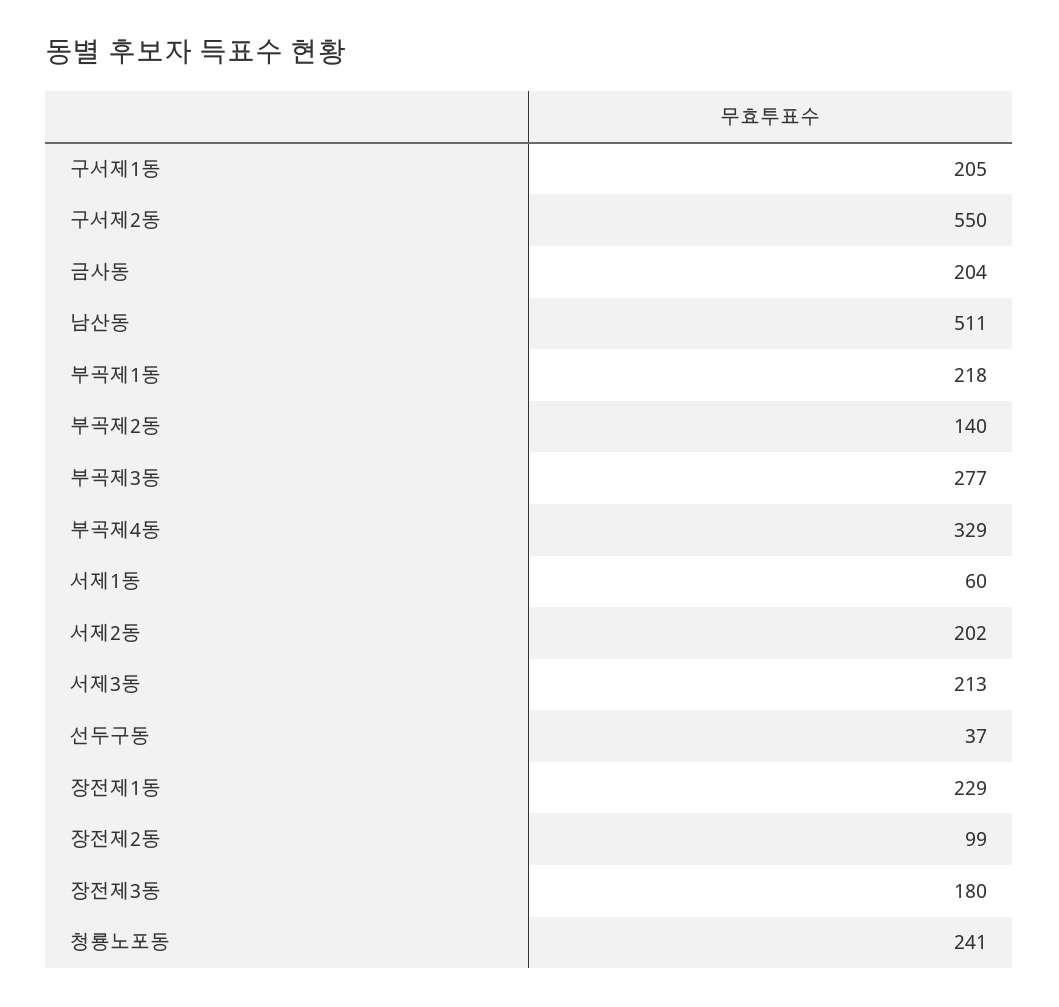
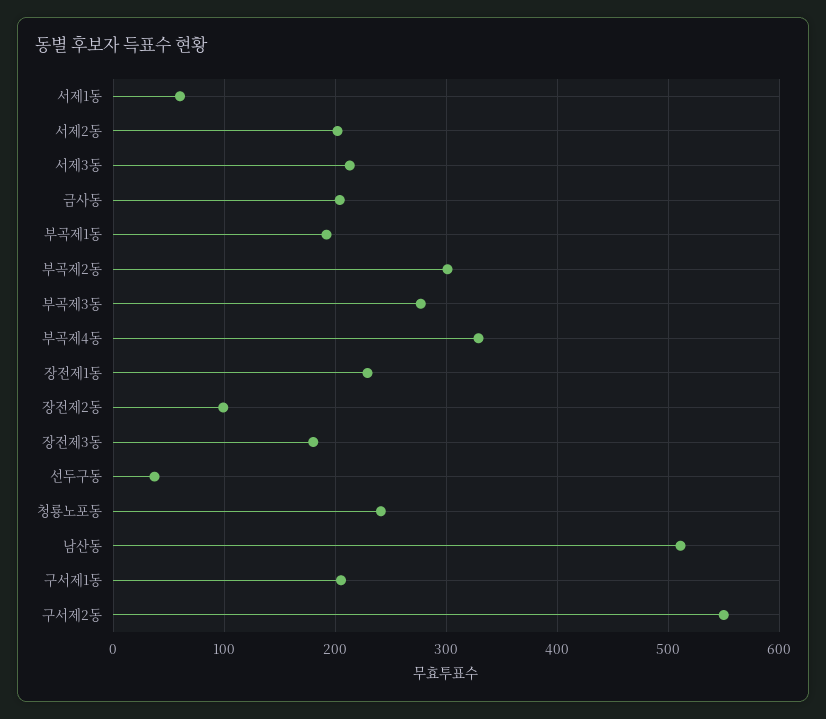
부곡제1동: 218 -> 190
부곡제2동: 140 -> 300

